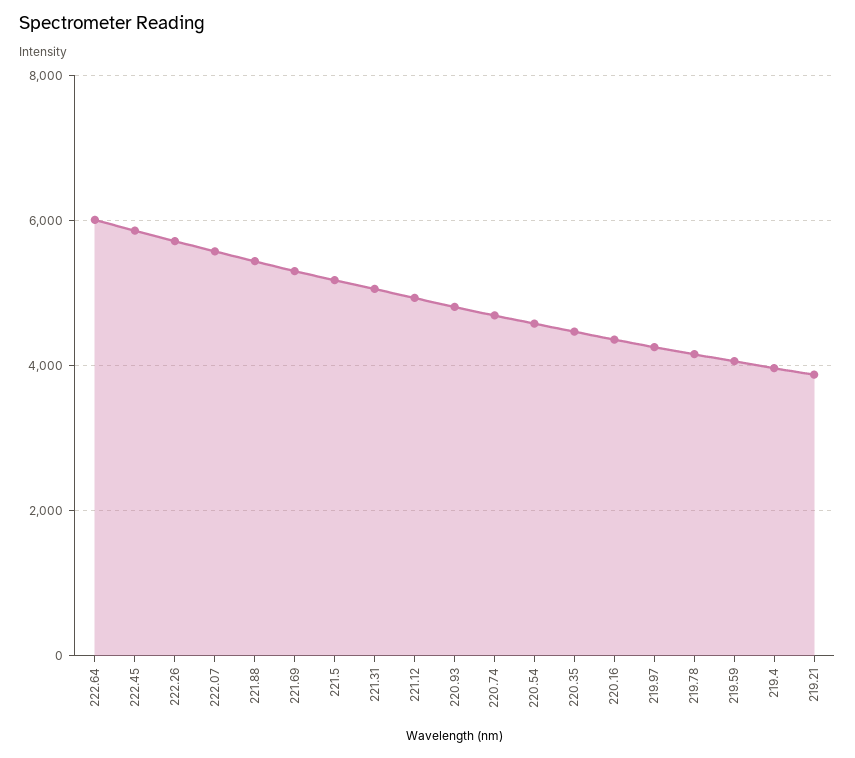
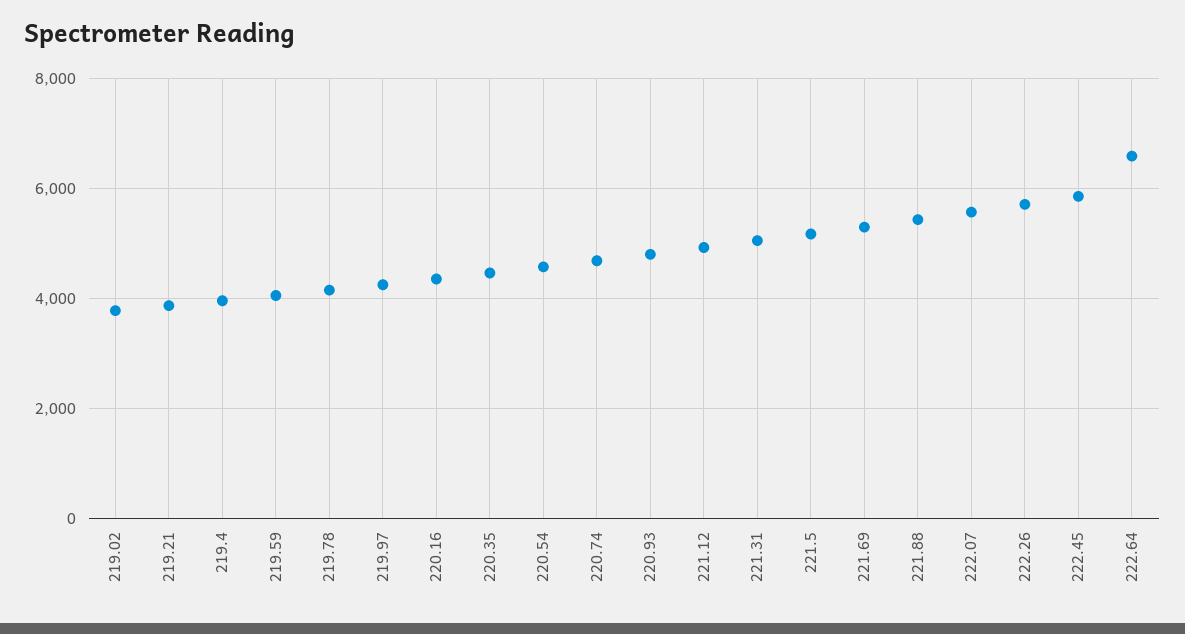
222.64: 6000 -> 6600
219.02: none -> 3800

